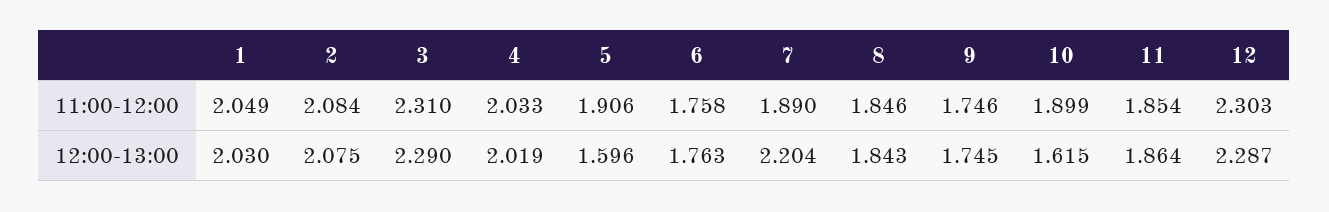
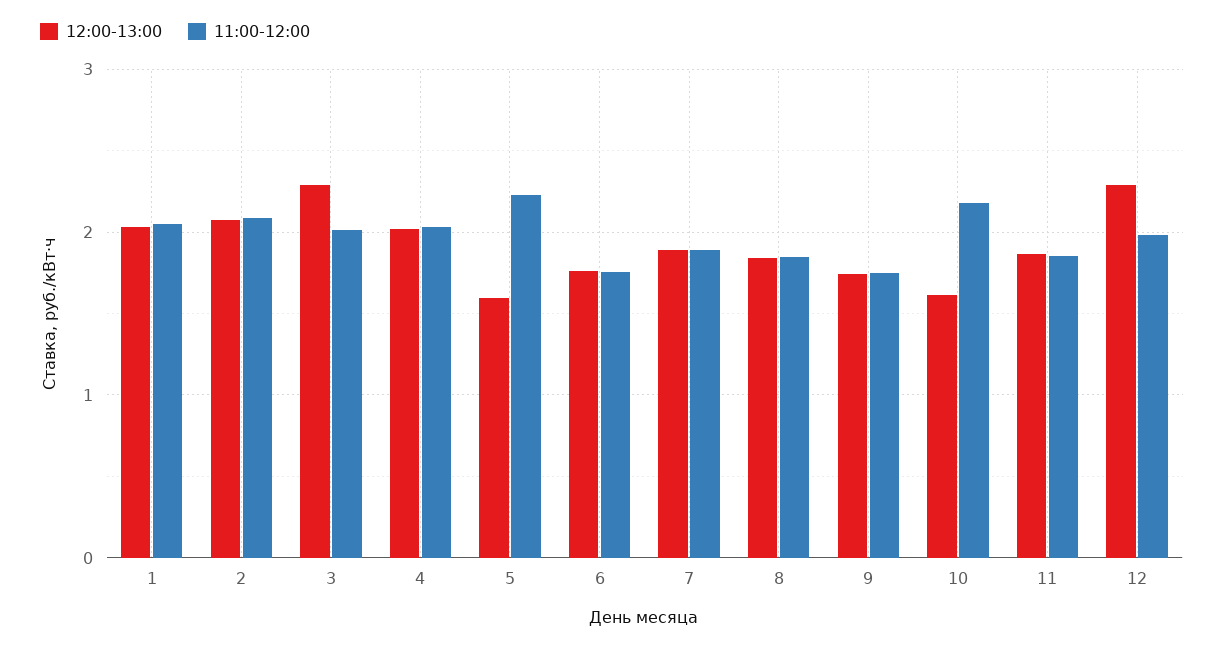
11:00-12:00, 3: 2.31 -> 2
11:00-12:00, 5: 1.906 -> 2.2
11:00-12:00, 10: 1.899 -> 2.2
11:00-12:00, 12: 2.303 -> 2
12:00-13:00, 7: 2.204 -> 1.9

